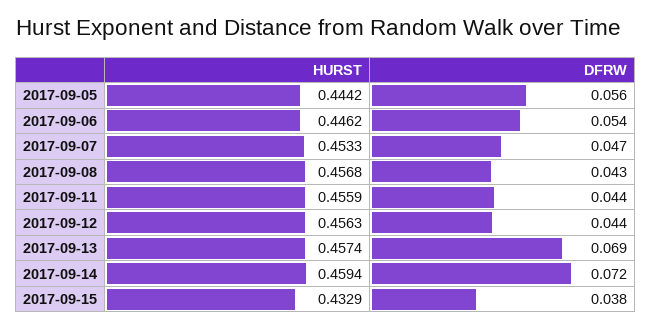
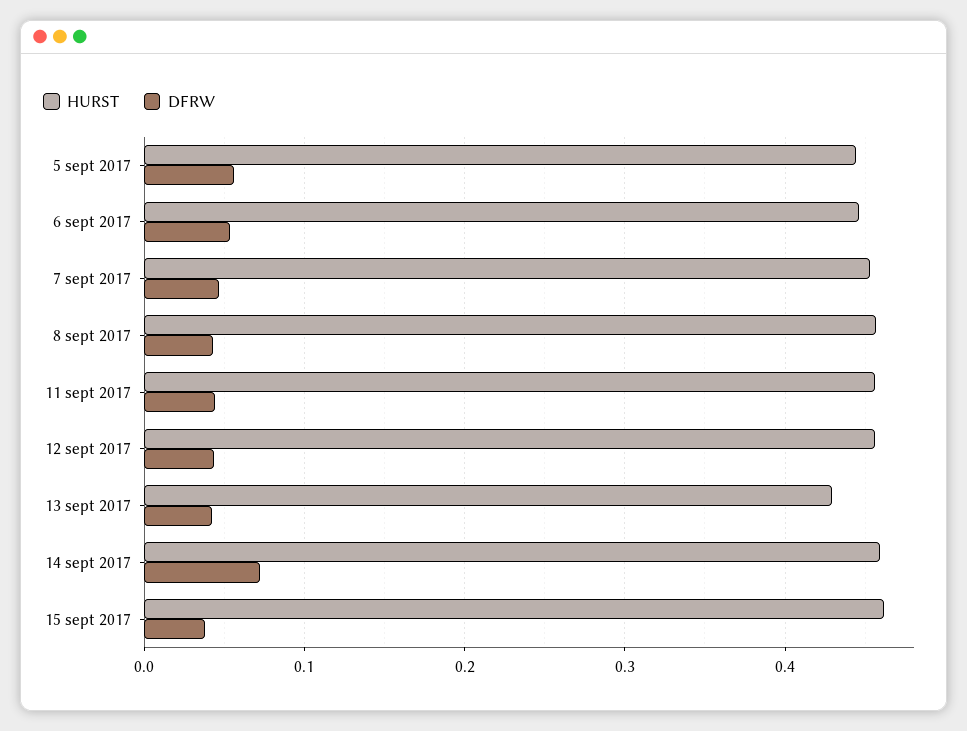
HURST, 2017-09-13: 0.4574 -> 0.43
DFRW, 2017-09-13: 0.069 -> 0.04
HURST, 2017-09-15: 0.4329 -> 0.46

